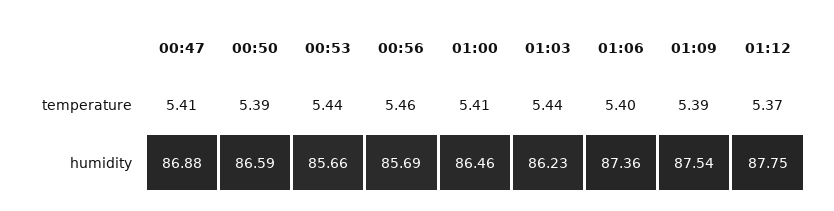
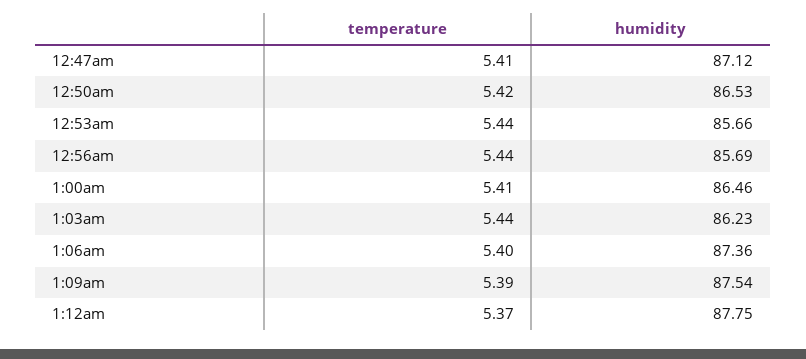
00:50, temperature: 5.39 -> 5.42
00:56, temperature: 5.46 -> 5.44
00:47, humidity: 86.88 -> 87.12
00:50, humidity: 86.59 -> 86.53

